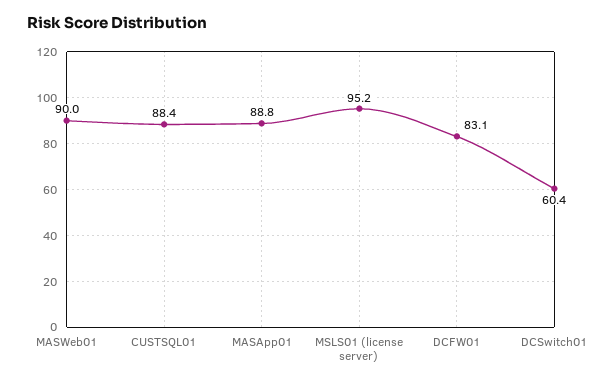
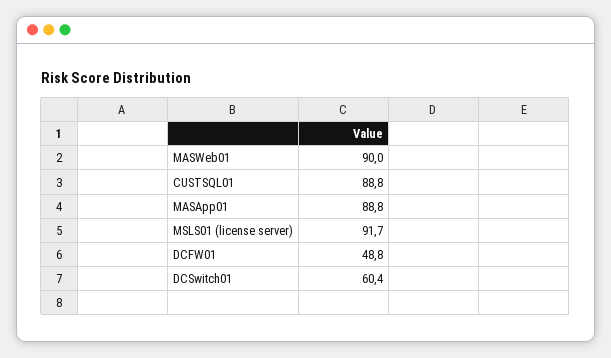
CUSTSQL01: 88.4 -> 88.8
MSLS01 (license server): 95.2 -> 91.7
DCFW01: 83.1 -> 48.8

